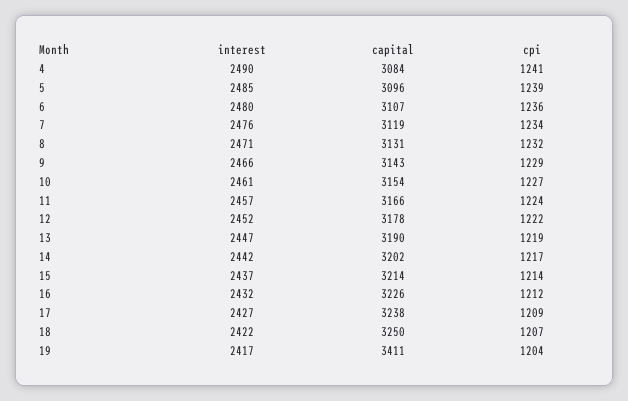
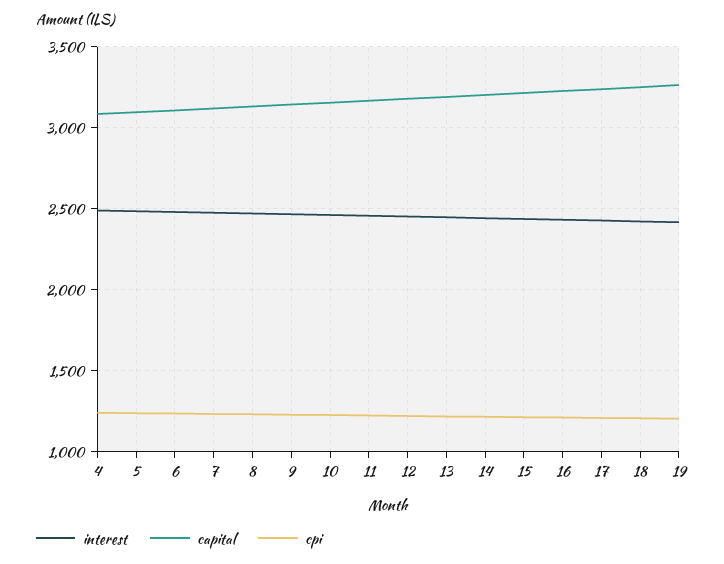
capital, 19: 3411 -> 3250

